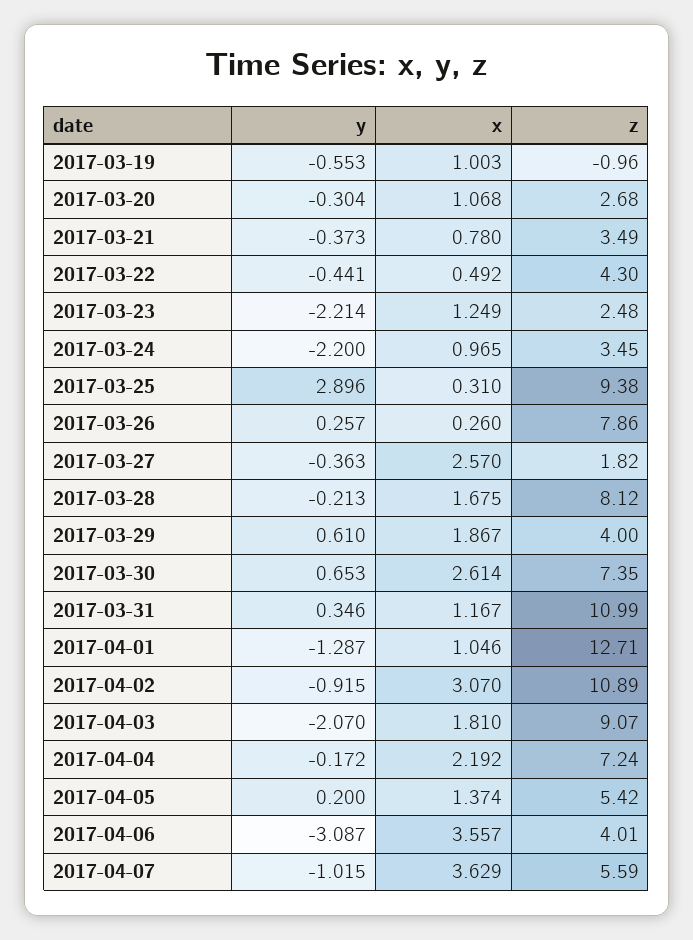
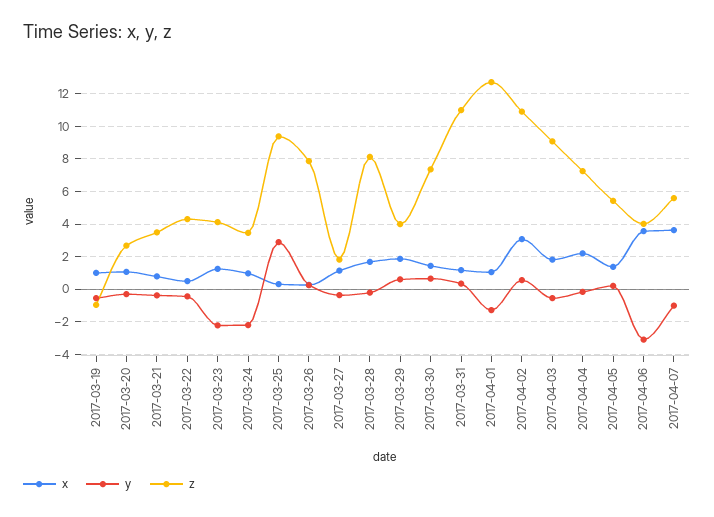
z, 2017-03-23: 2.48 -> 4
x, 2017-03-27: 2.57 -> 1
x, 2017-03-30: 2.614 -> 1.5
y, 2017-04-02: -0.915 -> 0.5
y, 2017-04-03: -2.07 -> -0.5

